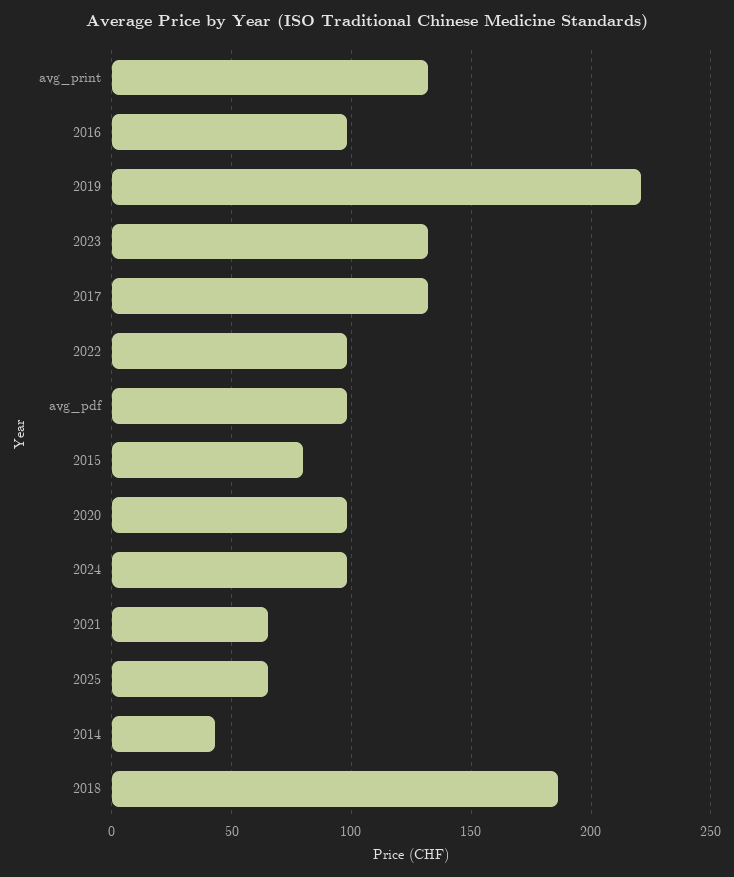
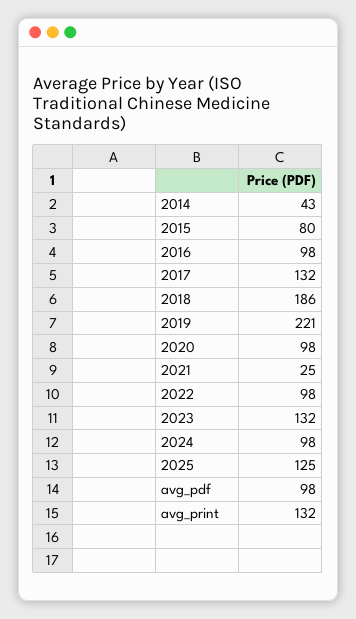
2021: 65 -> 25
2025: 65 -> 125

